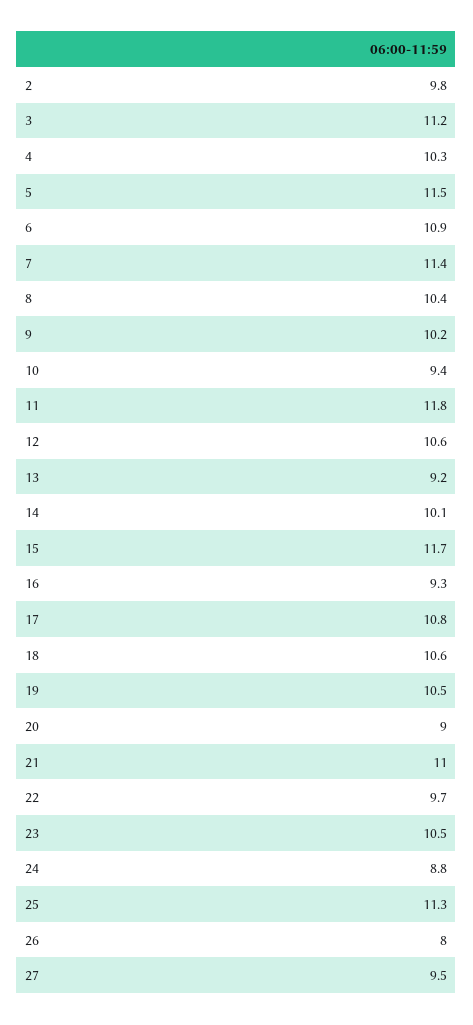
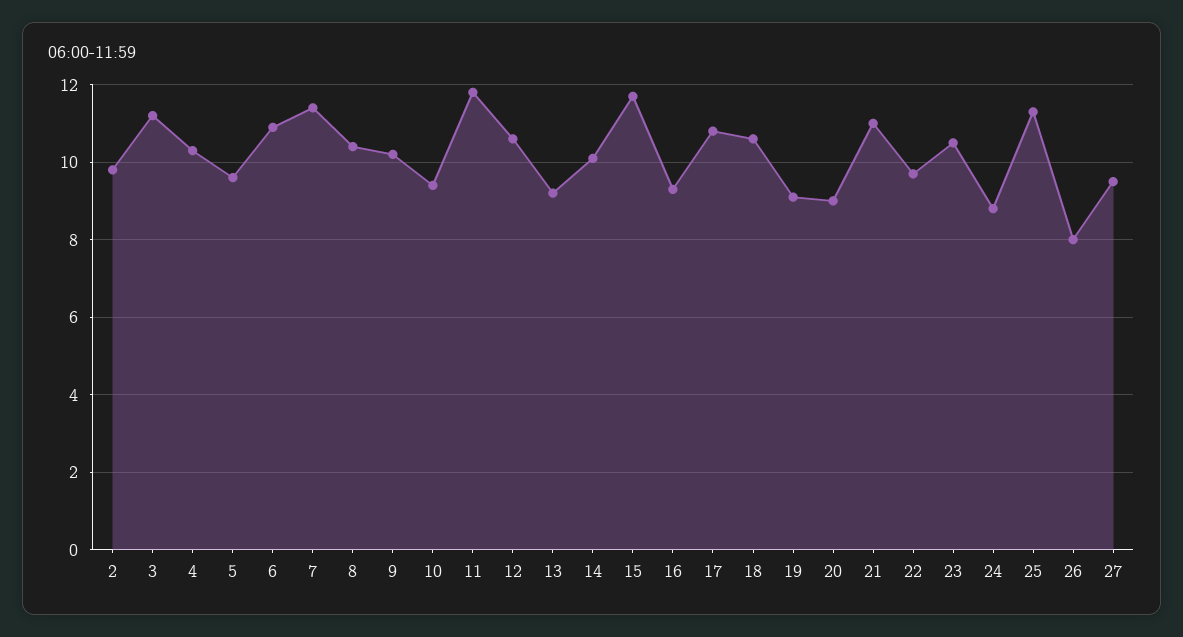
5: 11.5 -> 9.5
19: 10.5 -> 9

